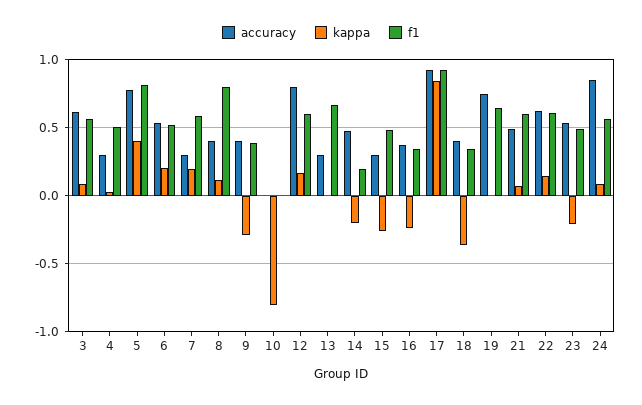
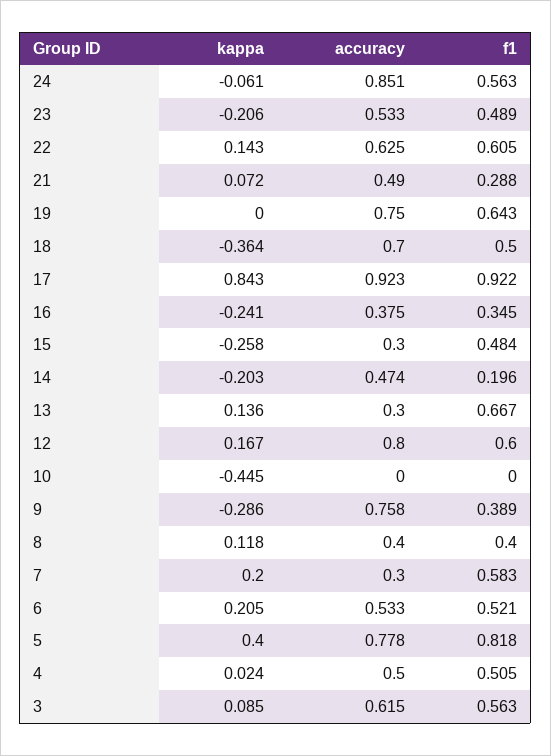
accuracy, 4: 0.3 -> 0.5
f1, 8: 0.8 -> 0.4
accuracy, 9: 0.4 -> 0.758
kappa, 10: -0.8 -> -0.445
kappa, 13: 0 -> 0.136
accuracy, 18: 0.4 -> 0.7
f1, 18: 0.35 -> 0.5
f1, 21: 0.6 -> 0.288
kappa, 24: 0.1 -> -0.061

